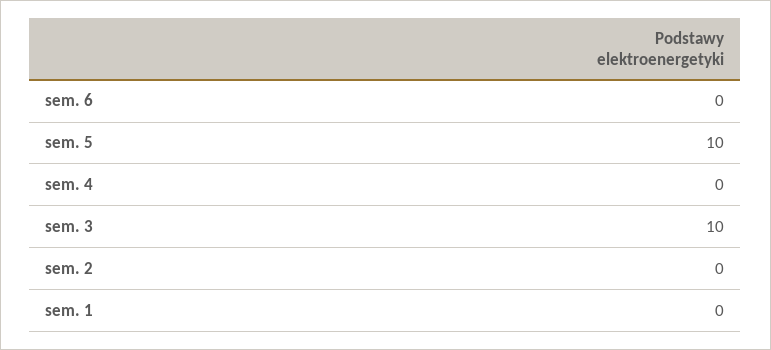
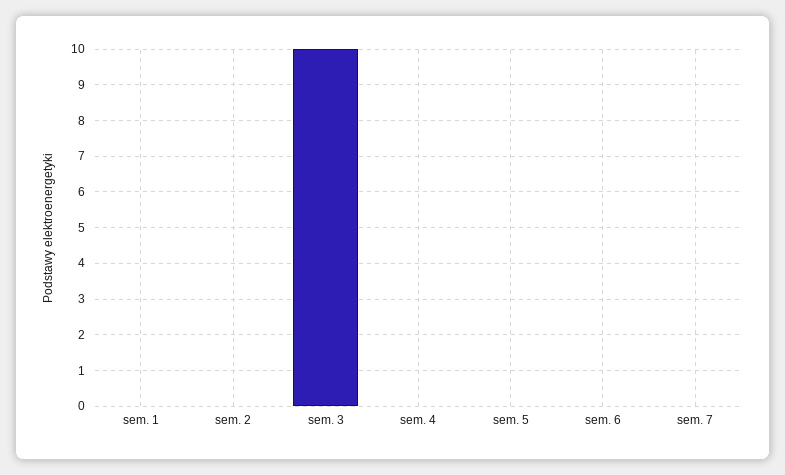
sem. 5: 10 -> 0
sem. 7: none -> 0

